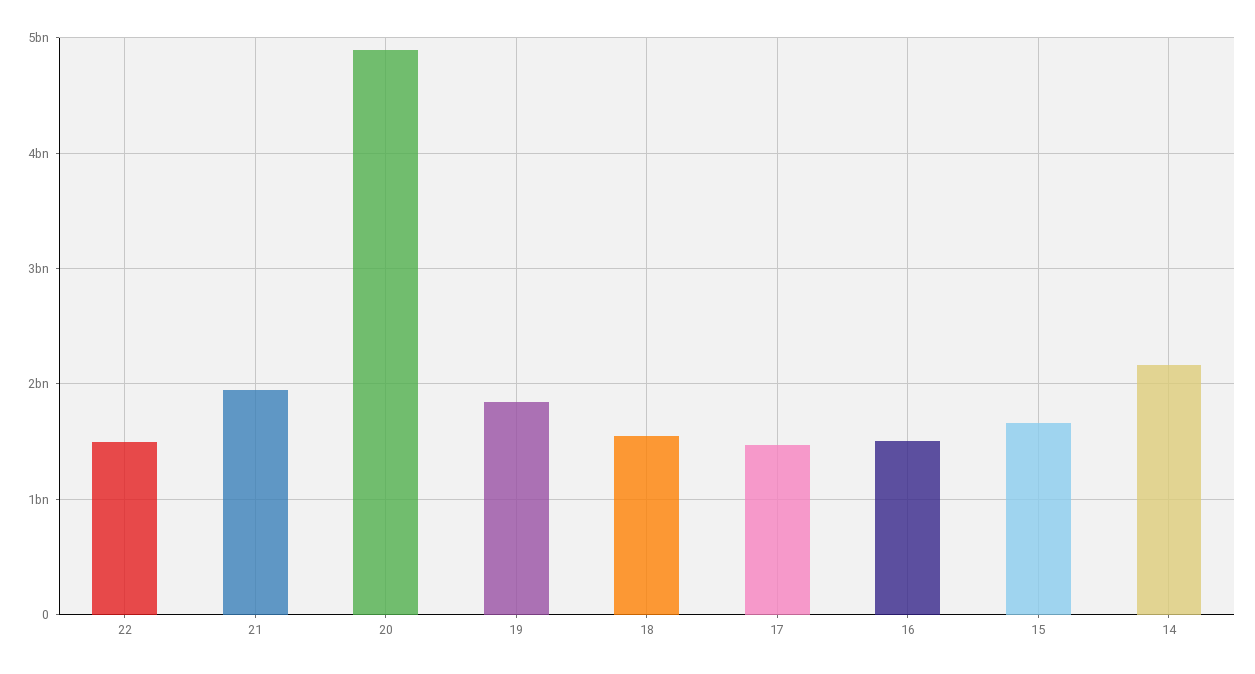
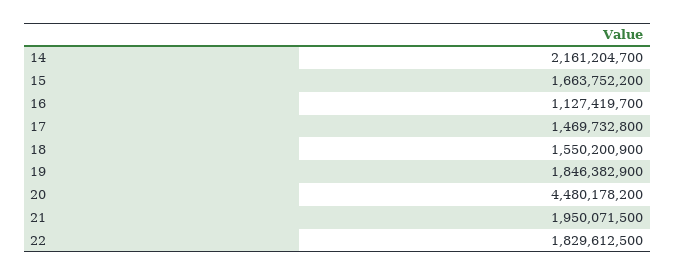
22: 1500000000 -> 1829612500
20: 4900000000 -> 4480178200
16: 1500000000 -> 1127419700

